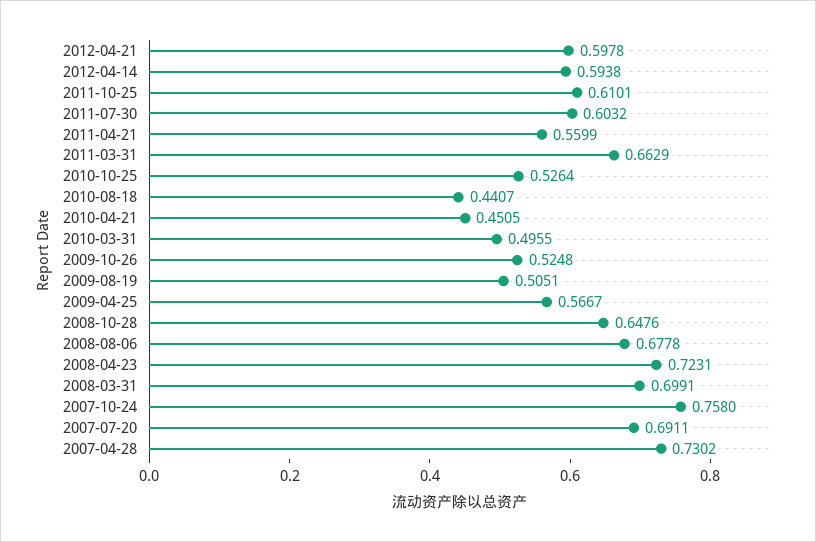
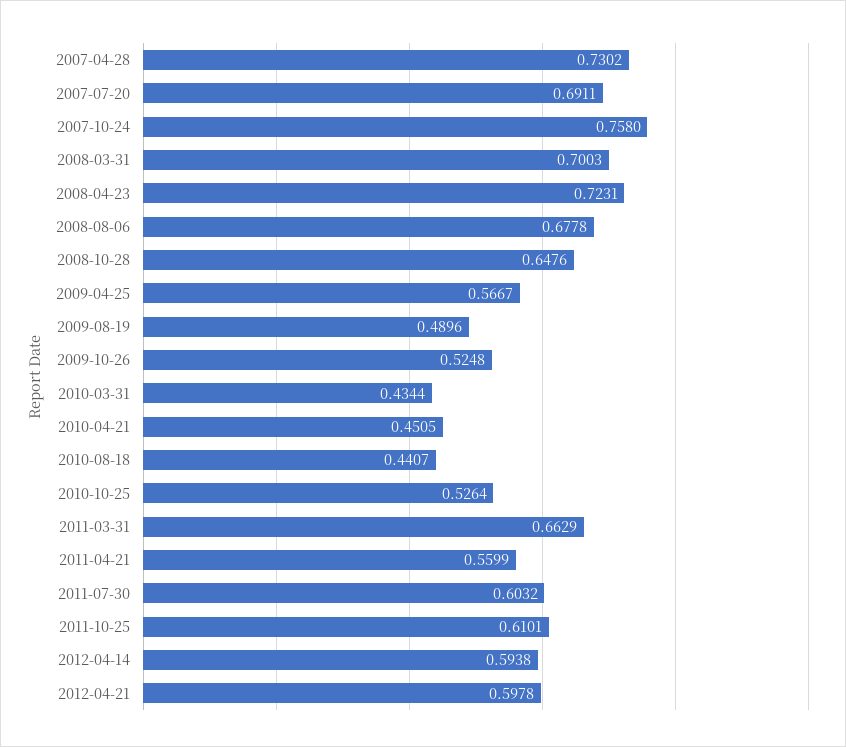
2010-03-31: 0.4955 -> 0.4344
2009-08-19: 0.5051 -> 0.4896
2008-03-31: 0.6991 -> 0.7003

